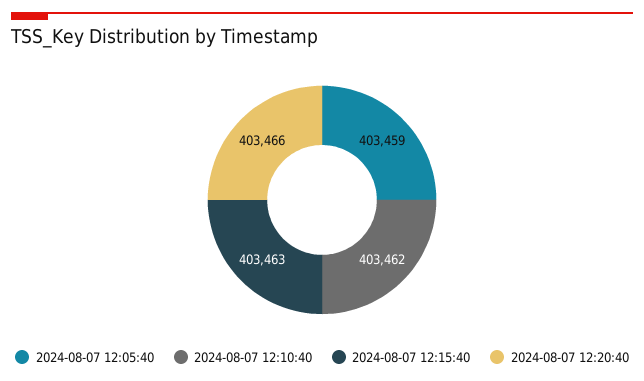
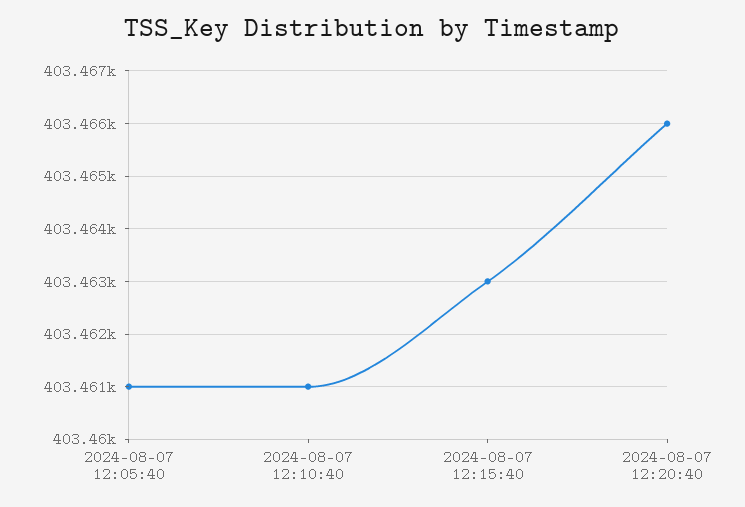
2024-08-07 12:05:40: 403459 -> 403461
2024-08-07 12:10:40: 403462 -> 403461

